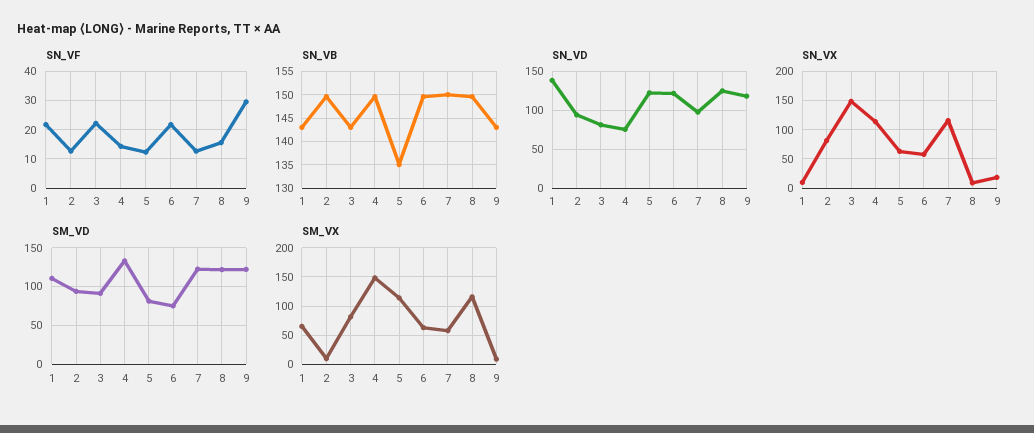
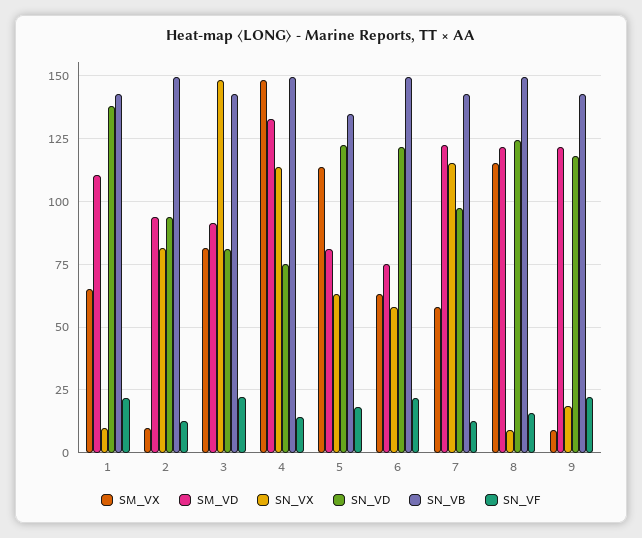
SN_VF, 5: 12.5 -> 17.5
SN_VF, 9: 30 -> 22.5
SN_VB, 7: 150 -> 142.5

